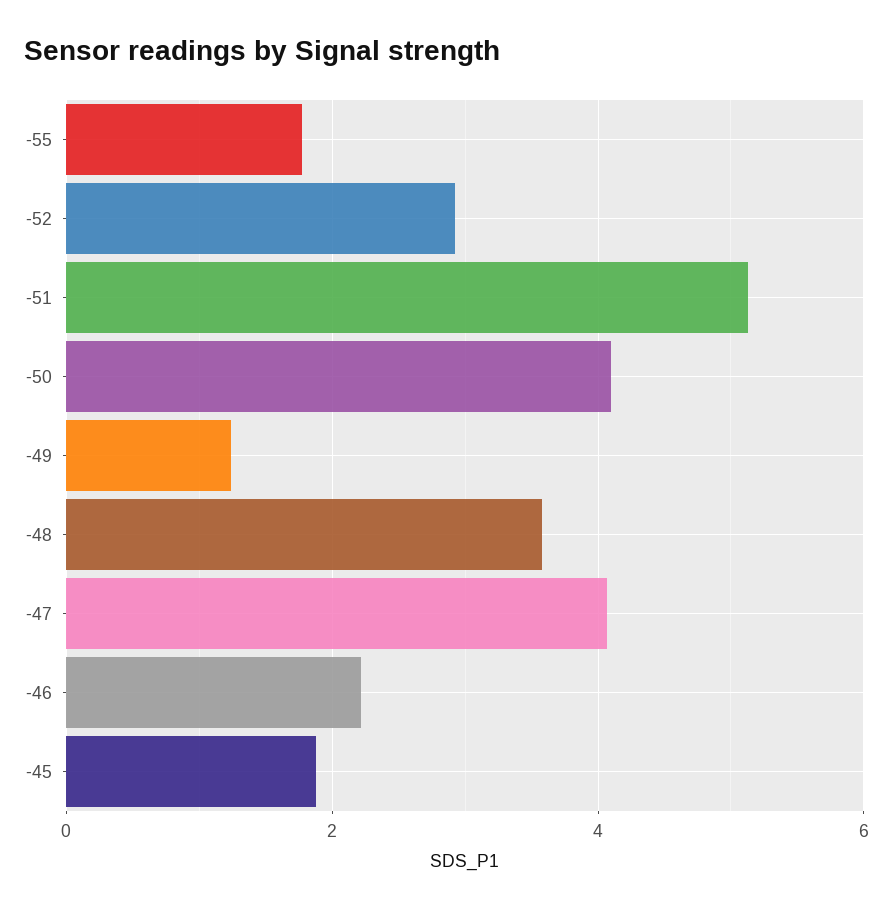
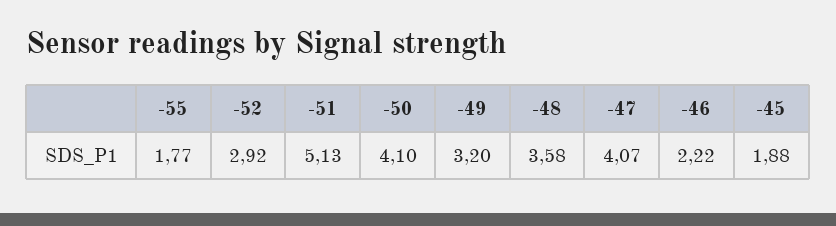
-49: 1.2 -> 3.2

